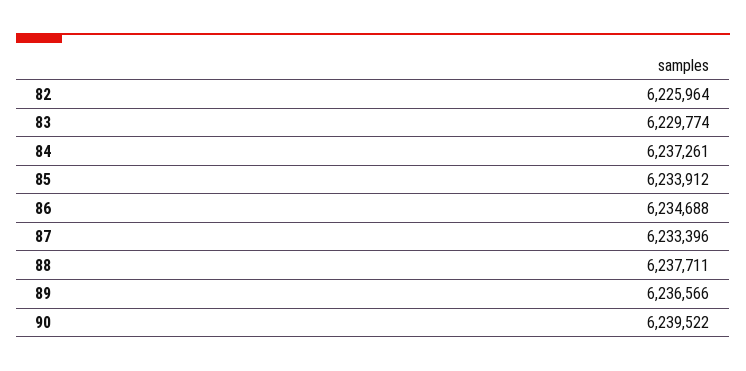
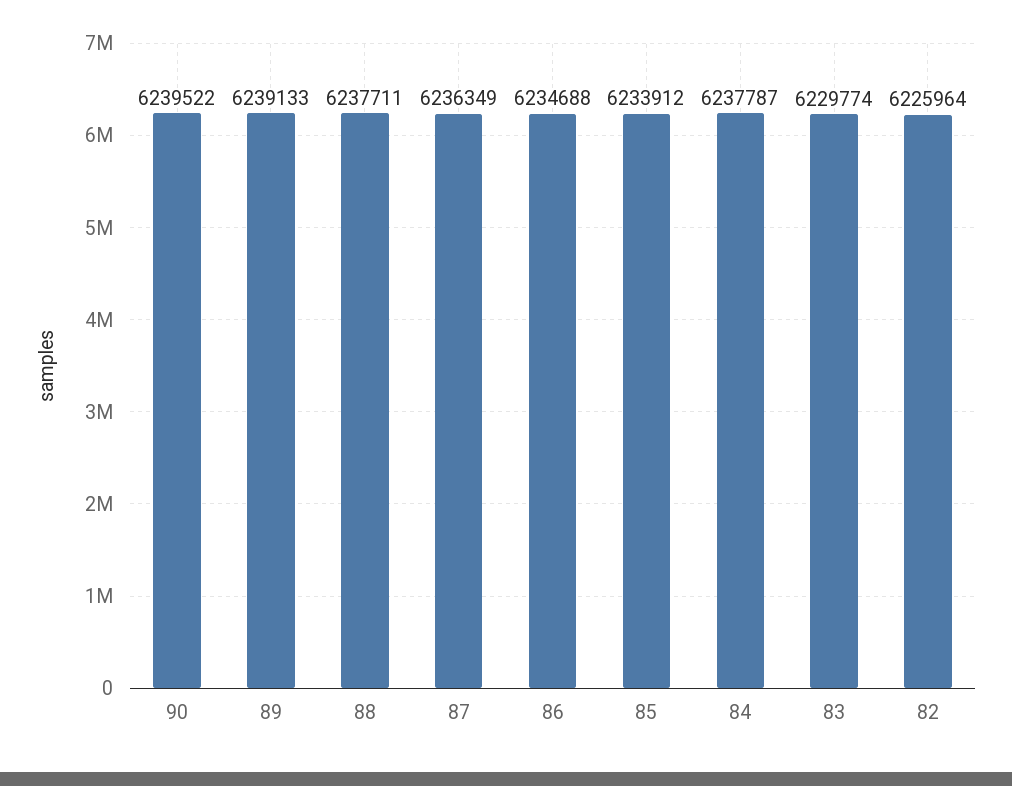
84: 6237261 -> 6237787
87: 6233396 -> 6236349
89: 6236566 -> 6239133

